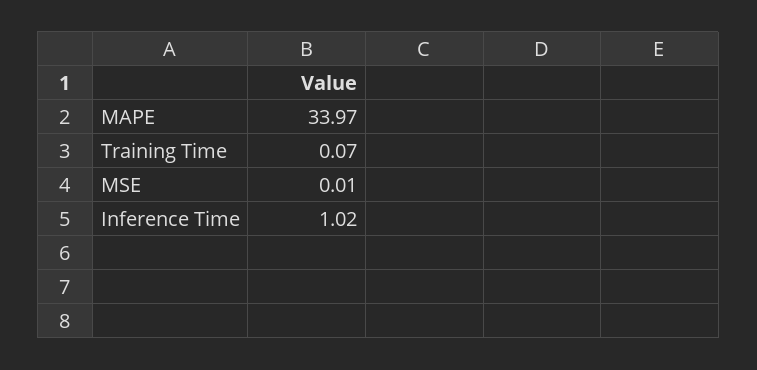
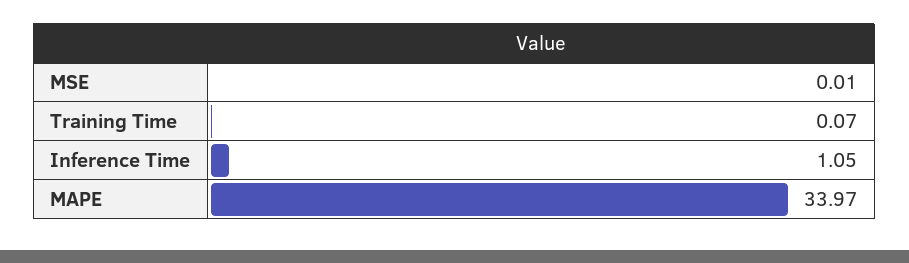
Inference Time: 1.02 -> 1.05

